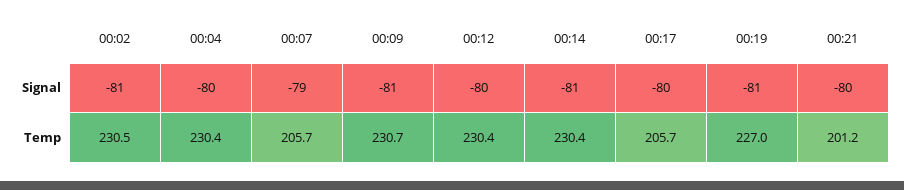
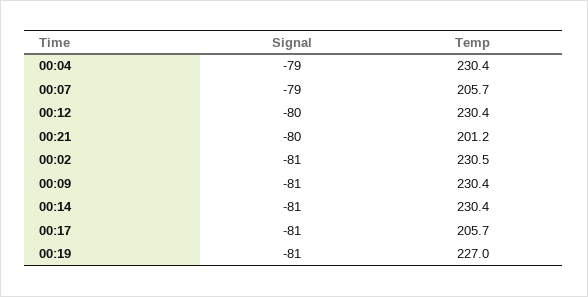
00:04, Signal: -80 -> -79
00:17, Signal: -80 -> -81
00:09, Temp: 230.7 -> 230.4

